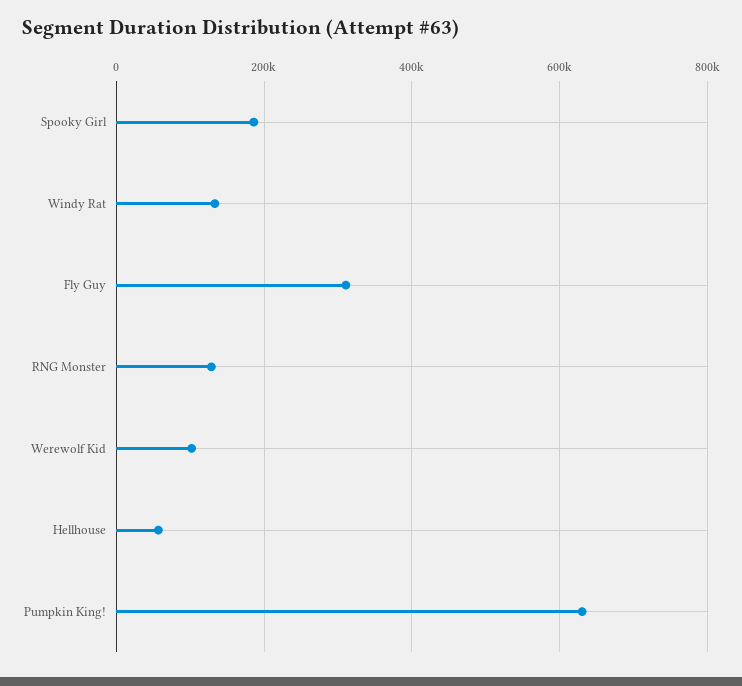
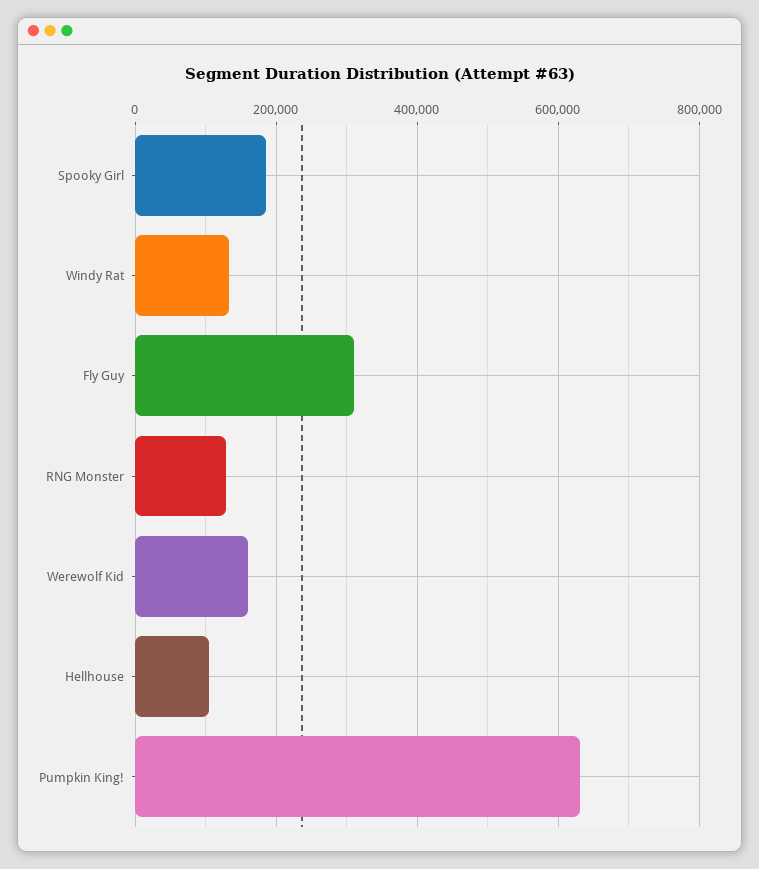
Werewolf Kid: 100000 -> 160000
Hellhouse: 60000 -> 100000

